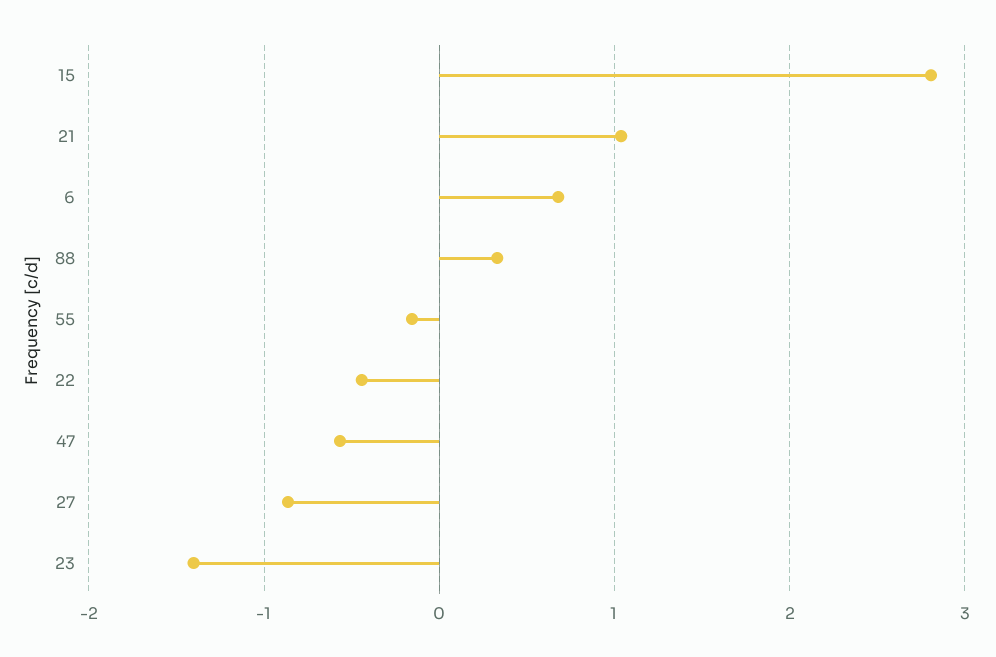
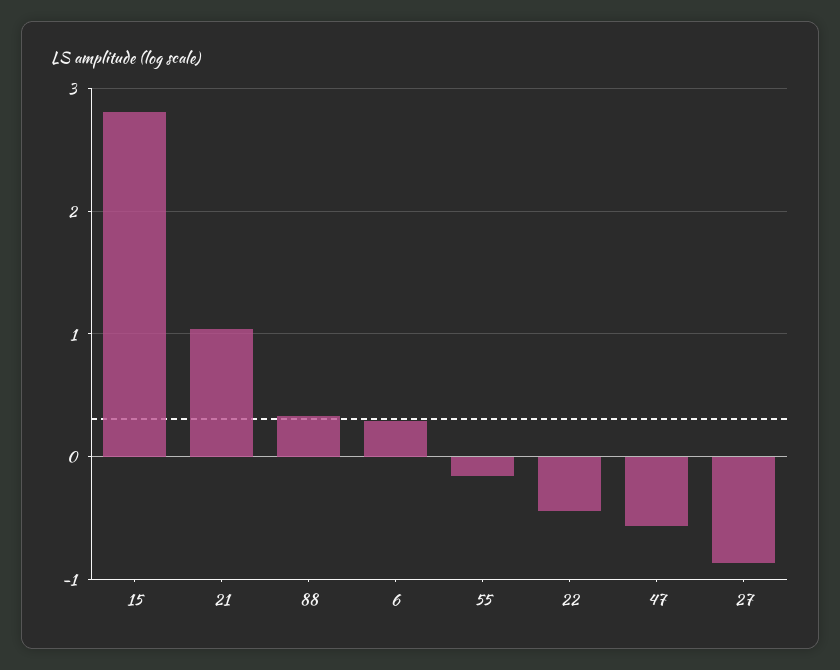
6: 0.7 -> 0.3
23: -1.4 -> none

